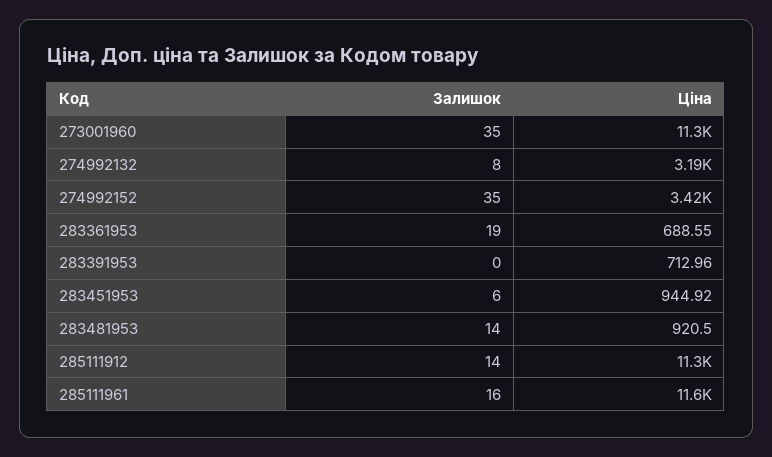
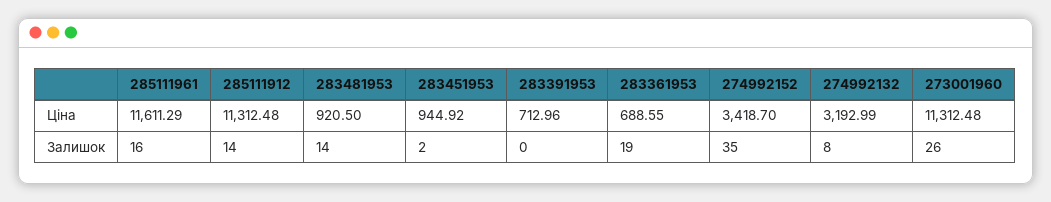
Залишок, 273001960: 35 -> 26
Залишок, 283451953: 6 -> 2

